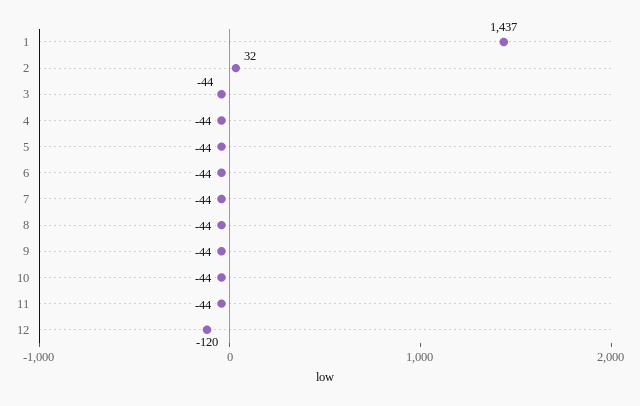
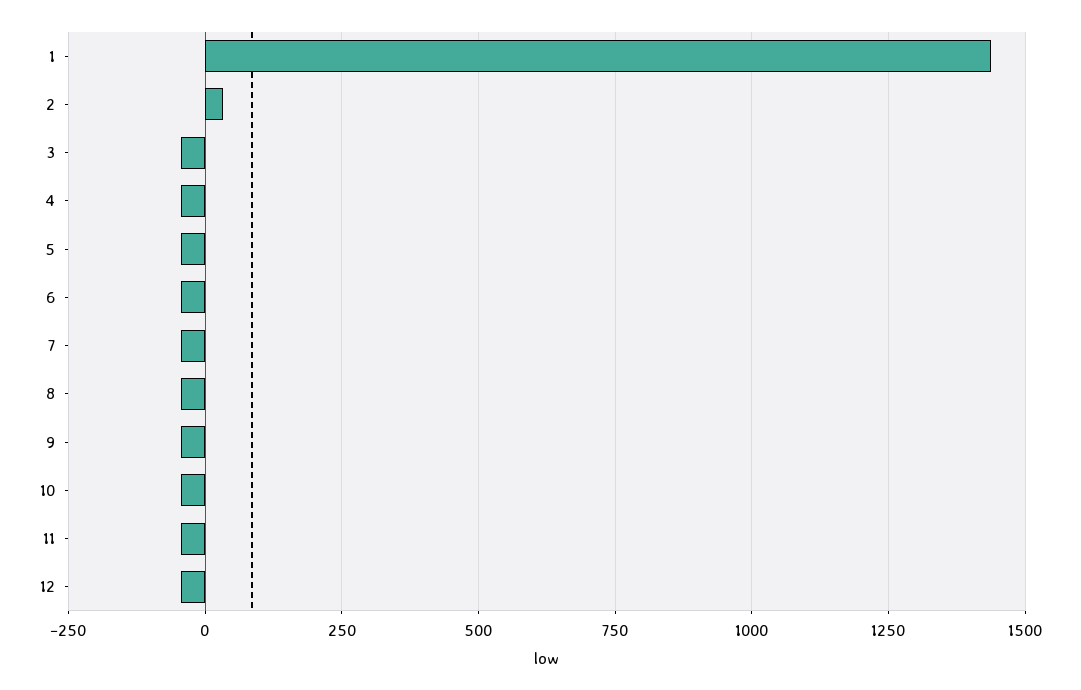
12: -120 -> -50

